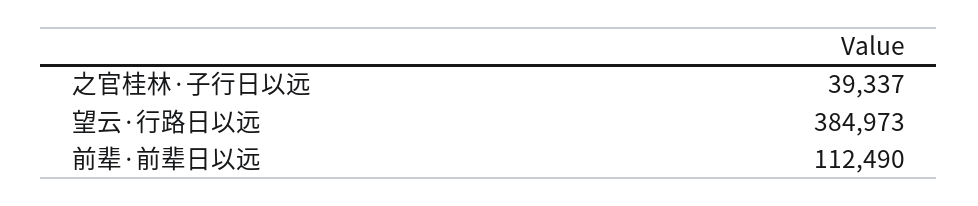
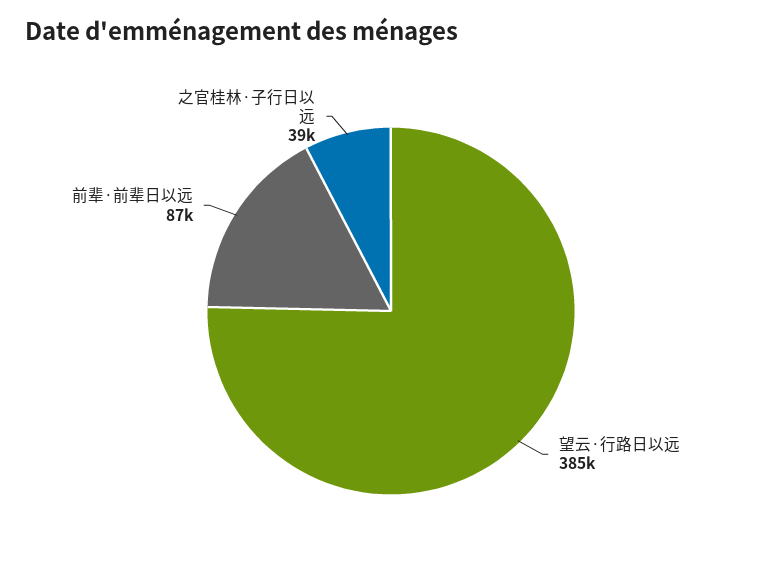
前辈·前辈日以远: 112490 -> 87000

